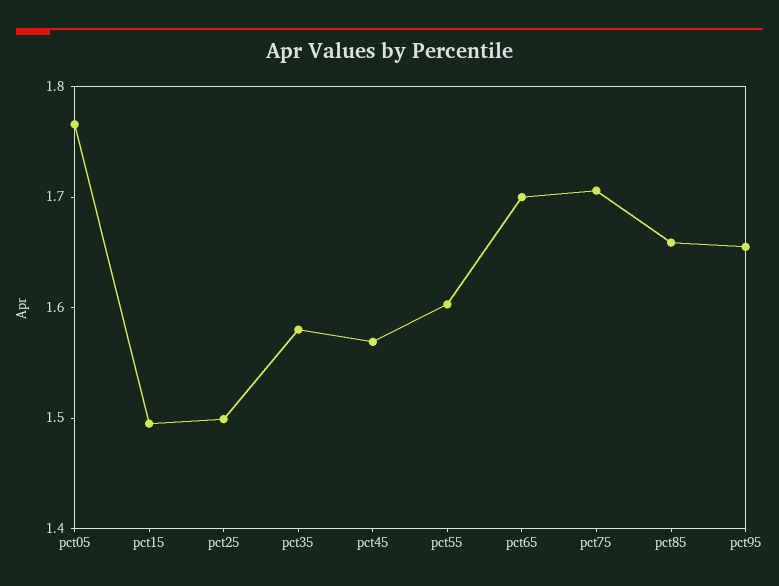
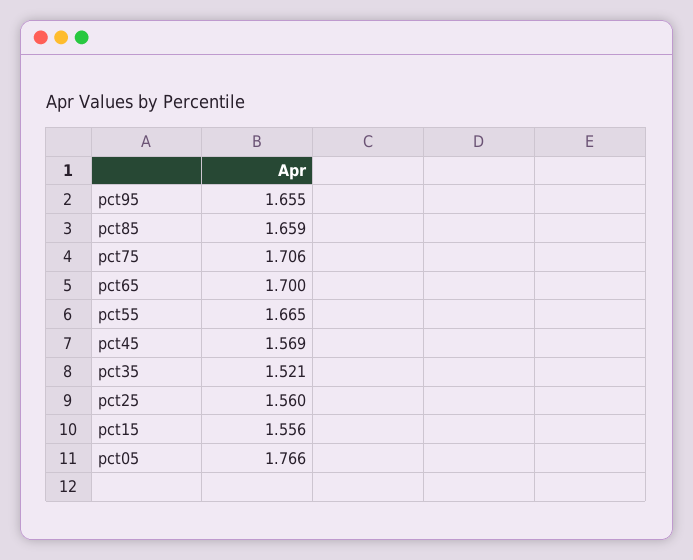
pct15: 1.5 -> 1.556
pct25: 1.5 -> 1.56
pct35: 1.58 -> 1.521
pct55: 1.6 -> 1.665

